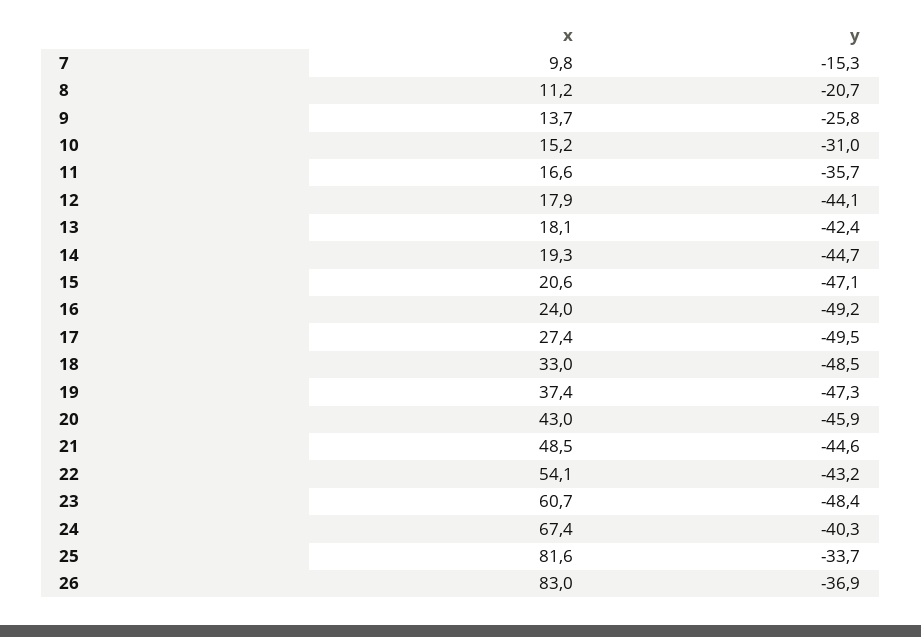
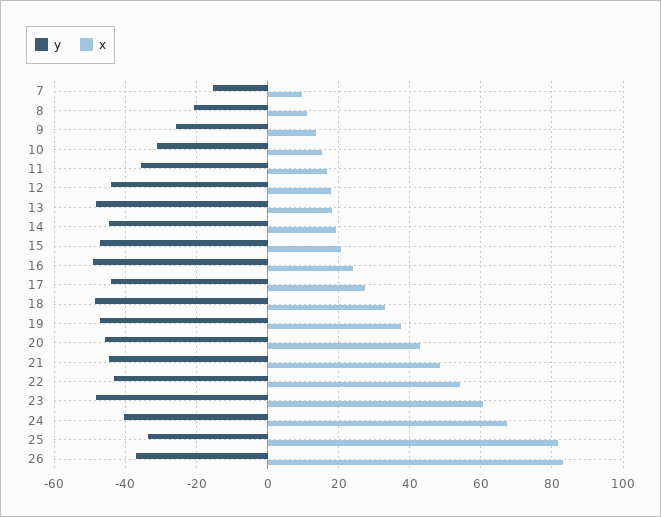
y, 13: -42.4 -> -48
y, 17: -49.5 -> -44

